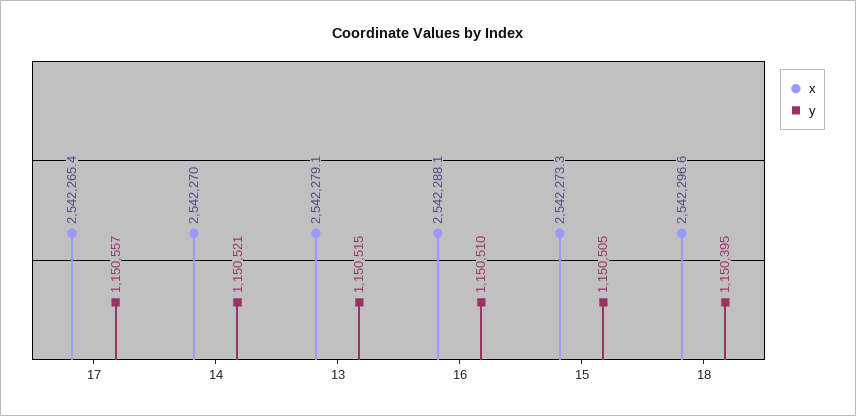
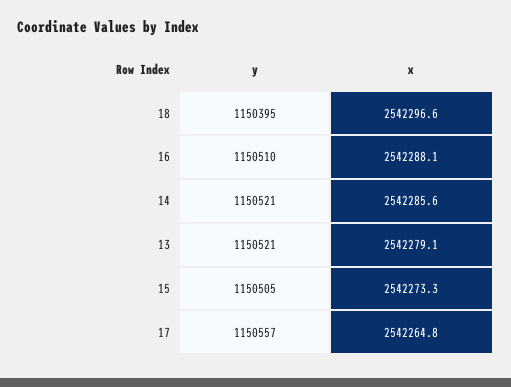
x, 17: 2542265.4 -> 2542264.8
x, 14: 2542270 -> 2542285.6
y, 13: 1150515 -> 1150521

